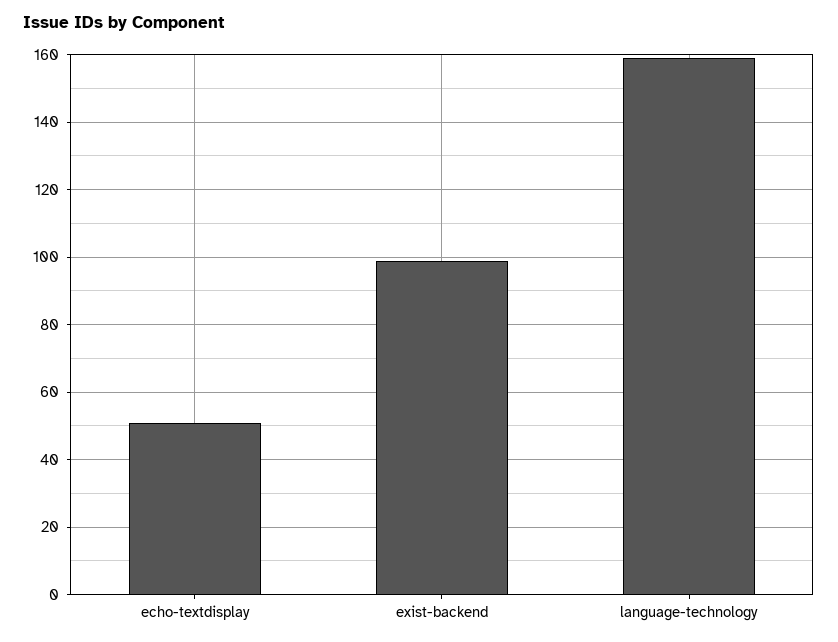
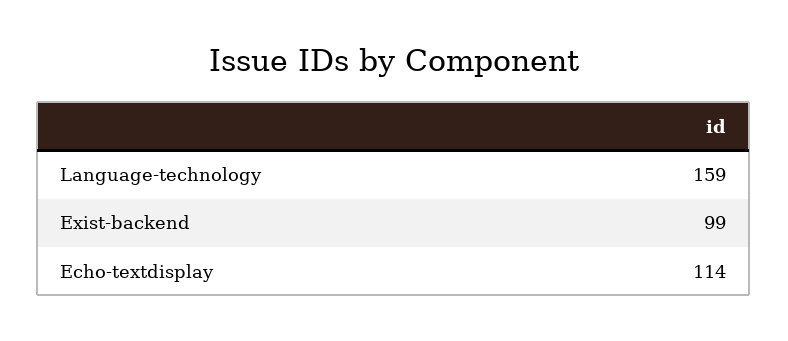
echo-textdisplay: 50 -> 114

